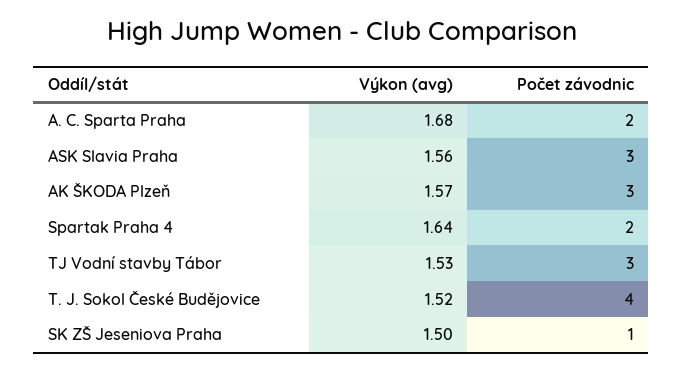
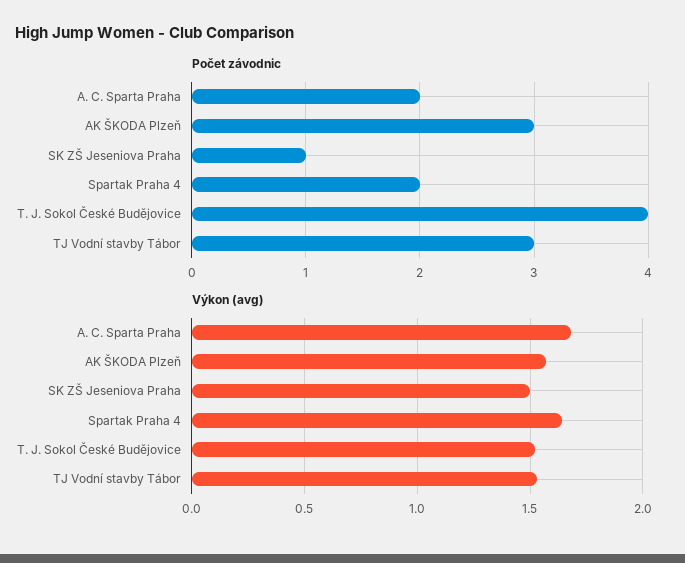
Výkon (avg), ASK Slavia Praha: 1.56 -> none
Počet závodnic, ASK Slavia Praha: 3 -> none

